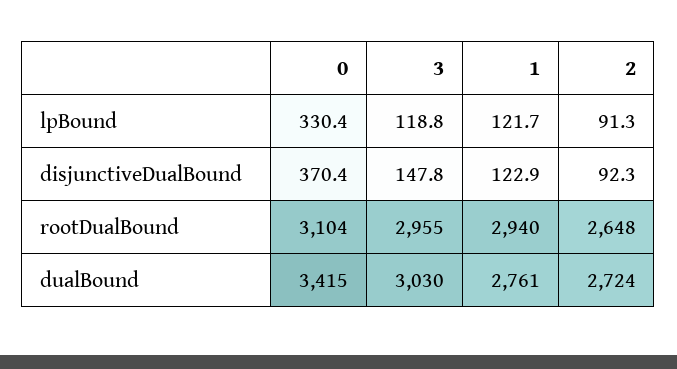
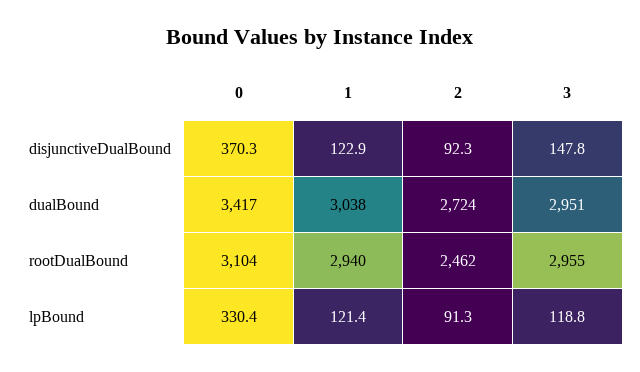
1, lpBound: 121.7 -> 121.4
0, disjunctiveDualBound: 370.4 -> 370.3
2, rootDualBound: 2648 -> 2462
0, dualBound: 3415 -> 3417
3, dualBound: 3030 -> 2951
1, dualBound: 2761 -> 3038

